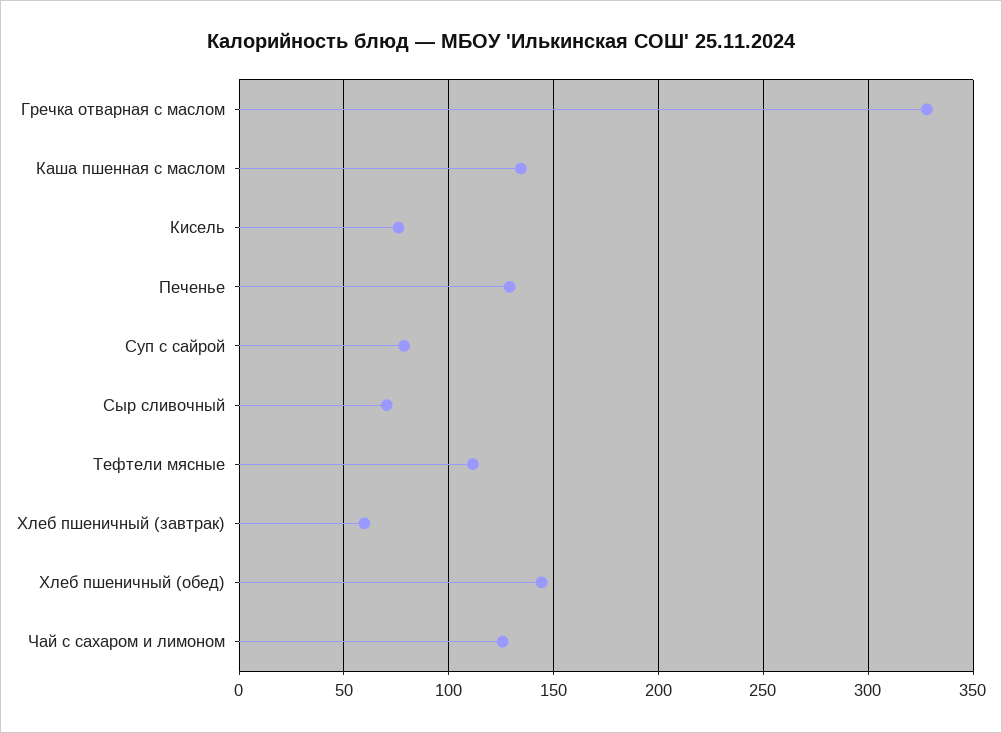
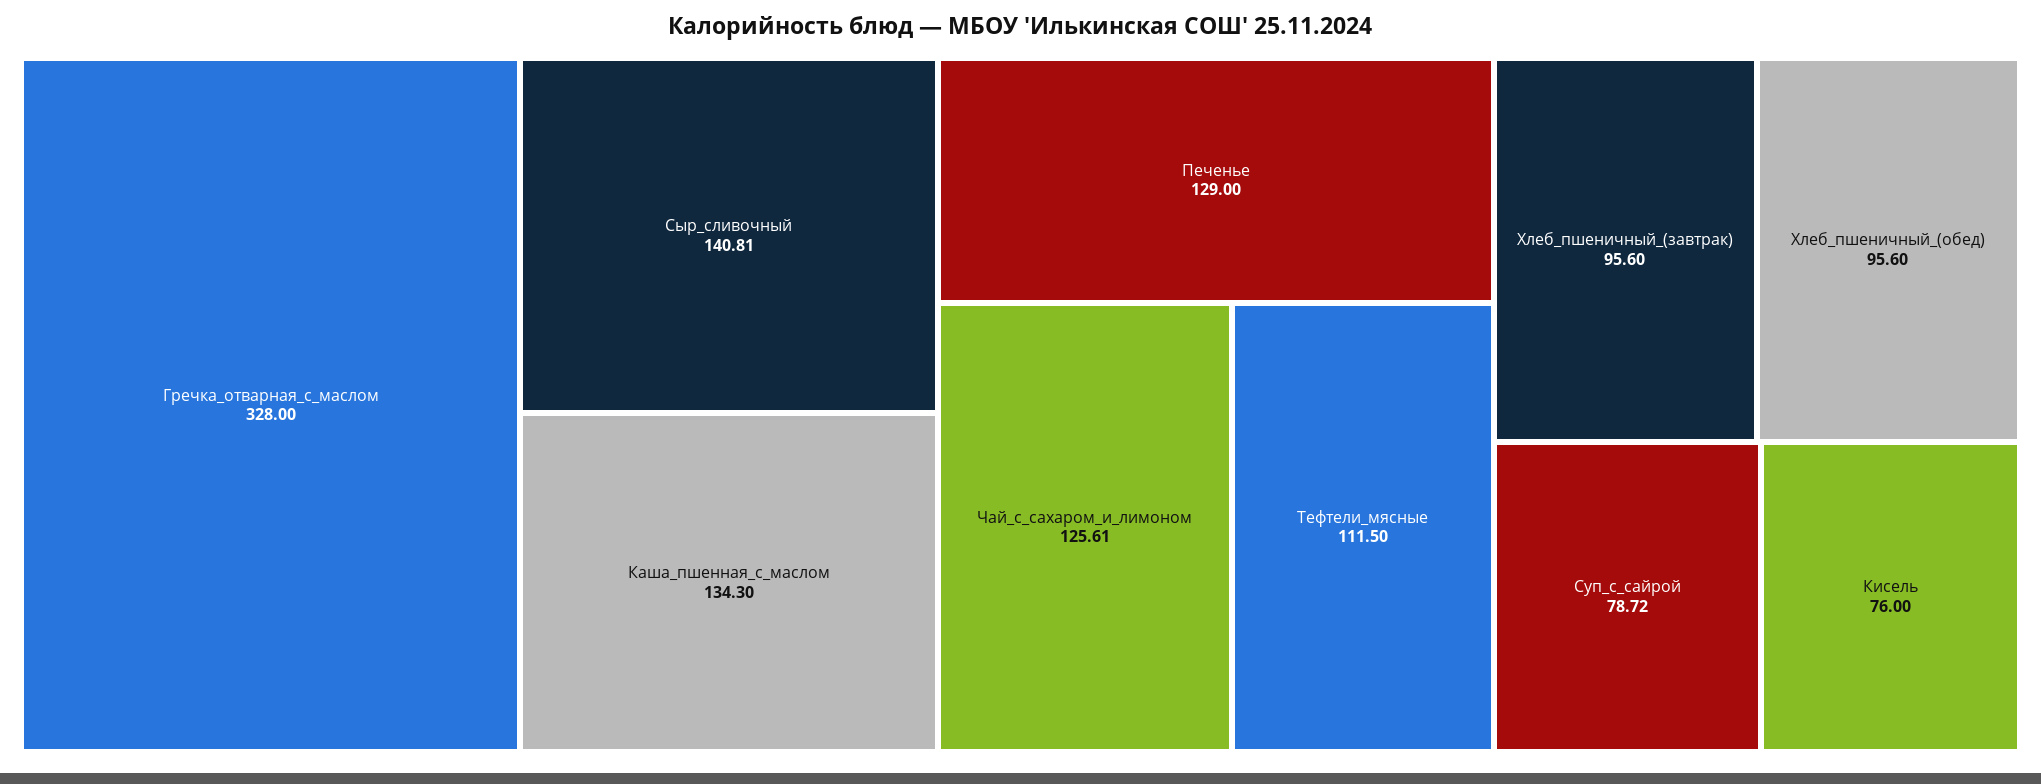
Сыр сливочный: 70 -> 140.81
Хлеб пшеничный (завтрак): 60 -> 95.6
Хлеб пшеничный (обед): 145 -> 95.6

